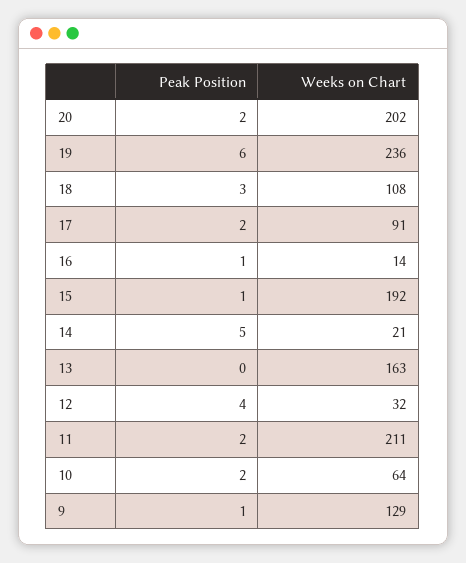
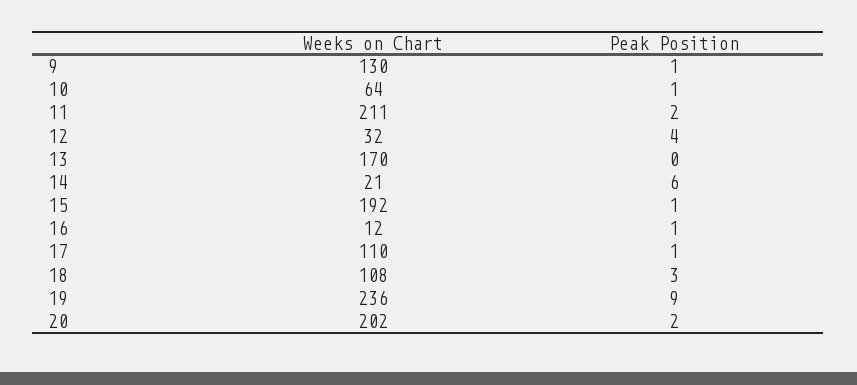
Peak Position, 19: 6 -> 9
Peak Position, 17: 2 -> 1
Weeks on Chart, 17: 91 -> 110
Weeks on Chart, 16: 14 -> 12
Peak Position, 14: 5 -> 6
Weeks on Chart, 13: 163 -> 170
Peak Position, 10: 2 -> 1
Weeks on Chart, 9: 129 -> 130

